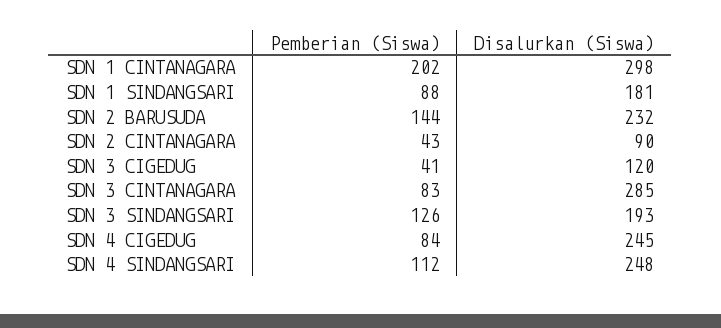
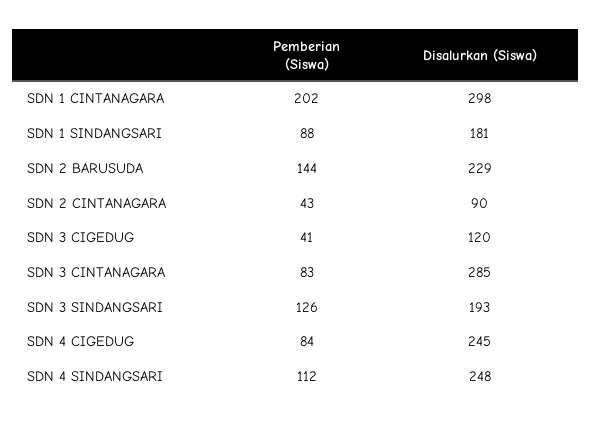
Disalurkan (Siswa), SDN 2 BARUSUDA: 232 -> 229

